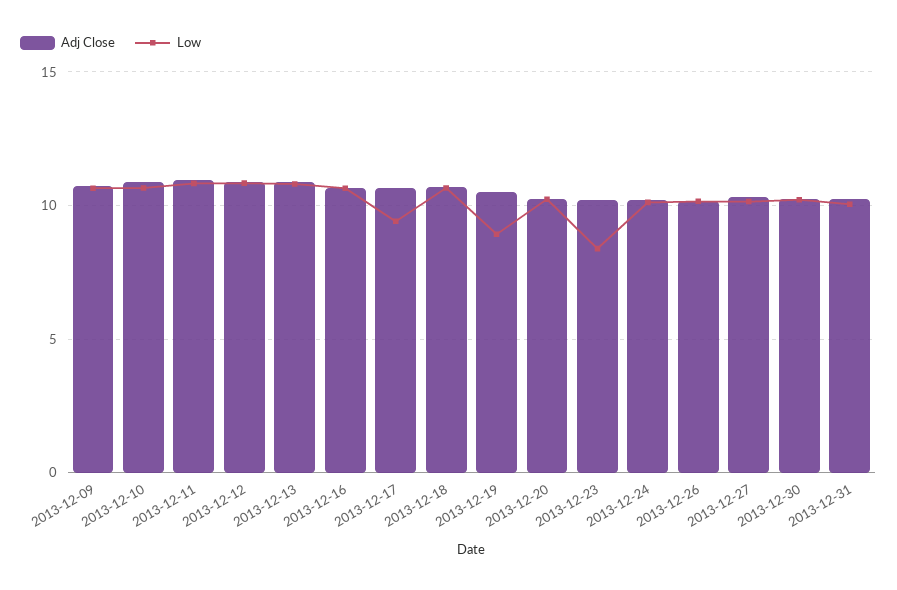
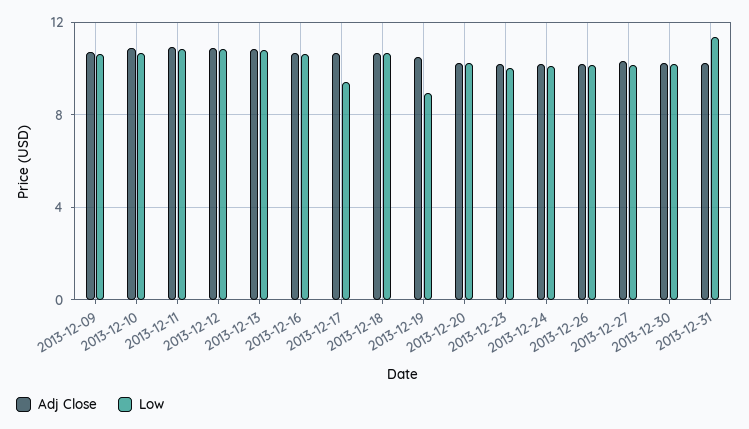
Low, 2013-12-23: 8.5 -> 10
Low, 2013-12-31: 10 -> 11.5

